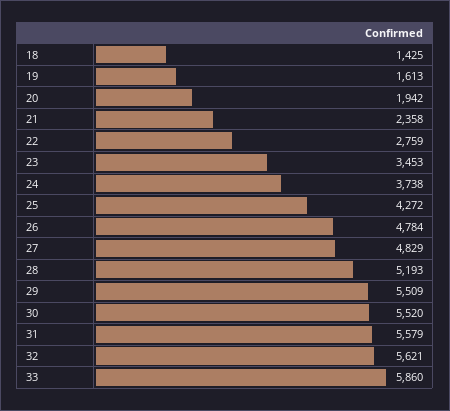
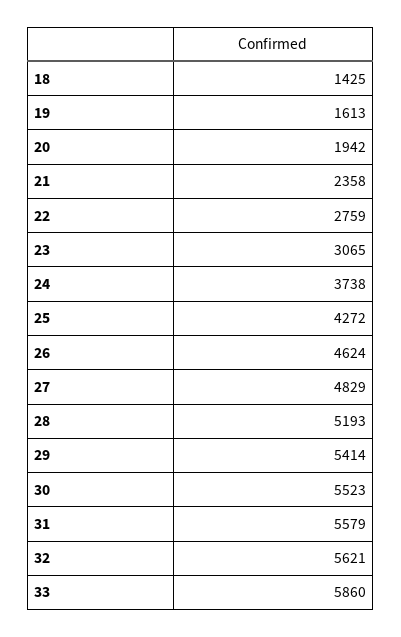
23: 3453 -> 3065
26: 4784 -> 4624
29: 5509 -> 5414
30: 5520 -> 5523

